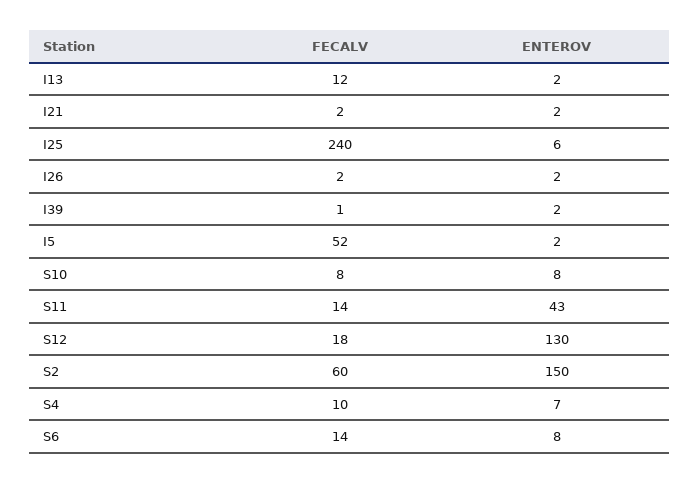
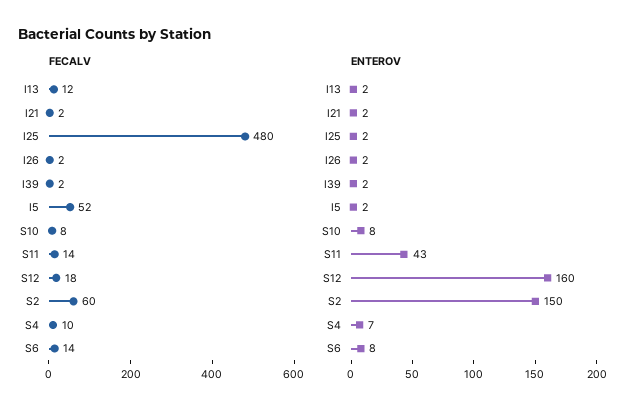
FECALV, I25: 240 -> 480
ENTEROV, I25: 6 -> 2
FECALV, I39: 1 -> 2
ENTEROV, S12: 130 -> 160

